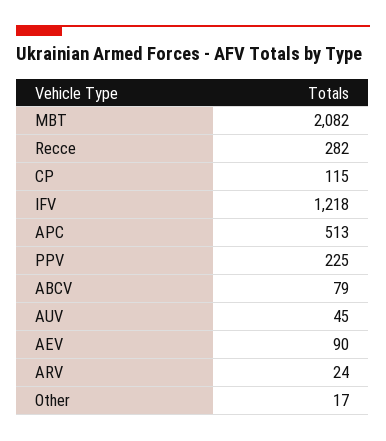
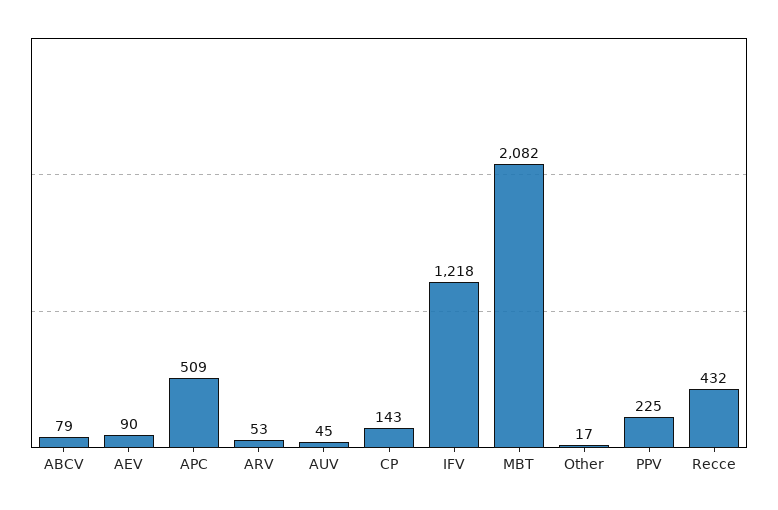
Recce: 282 -> 432
CP: 115 -> 143
APC: 513 -> 509
ARV: 24 -> 53

